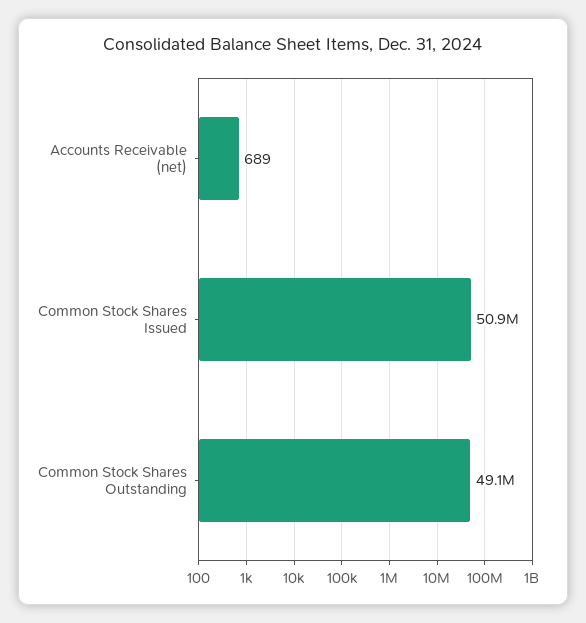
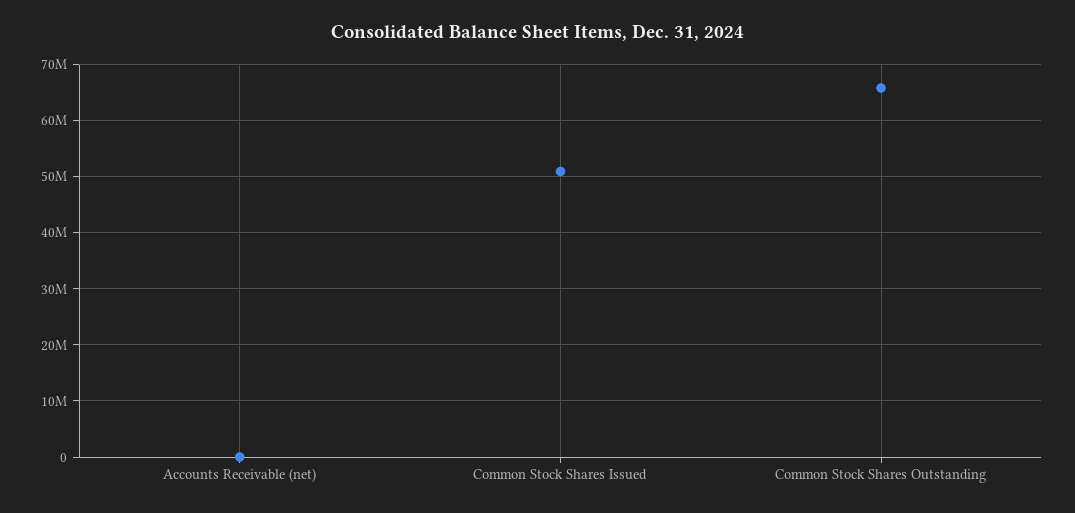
Common Stock Shares Outstanding: 49100000 -> 66000000

